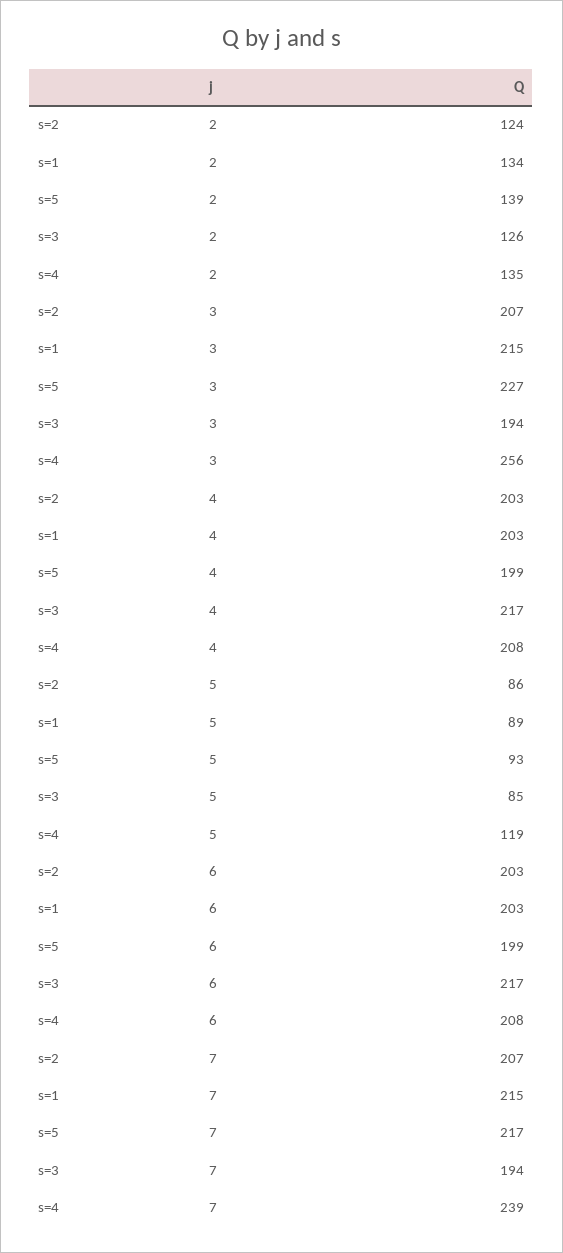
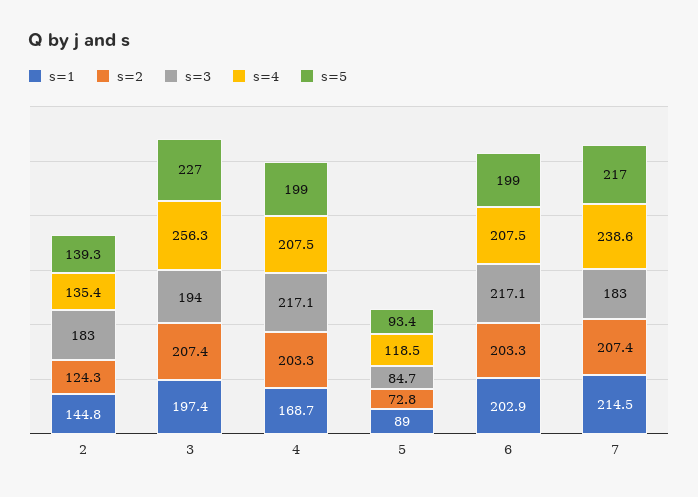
s=1, 2: 134 -> 144.8
s=3, 2: 126 -> 183
s=1, 3: 215 -> 197.4
s=1, 4: 203 -> 168.7
s=2, 5: 86 -> 72.8
s=3, 7: 194 -> 183

